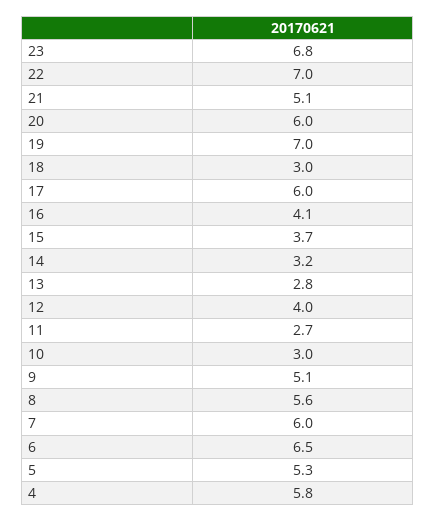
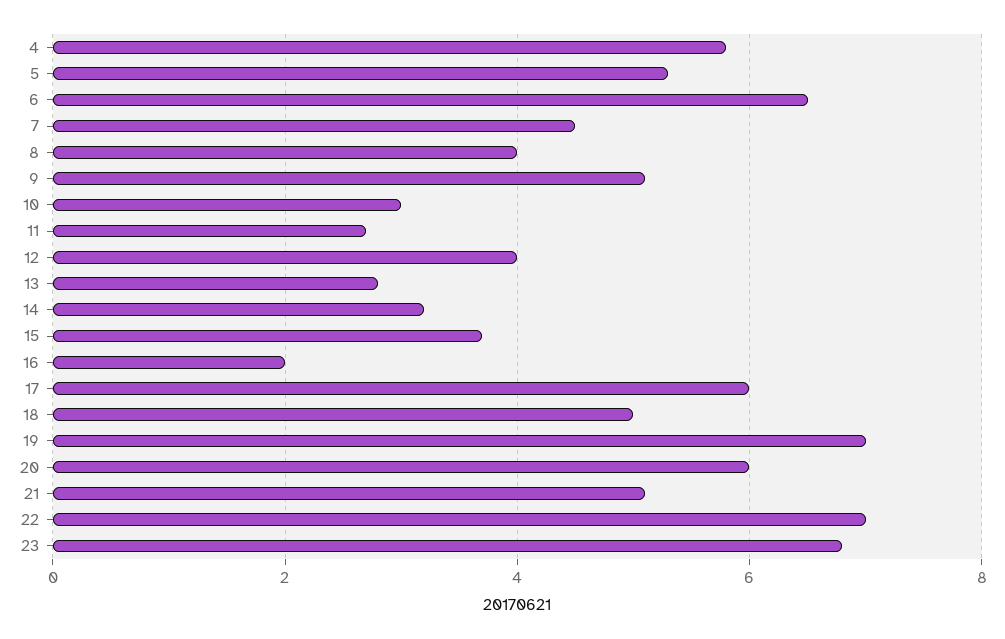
18: 3 -> 5
16: 4.1 -> 2
8: 5.6 -> 4
7: 6 -> 4.5

